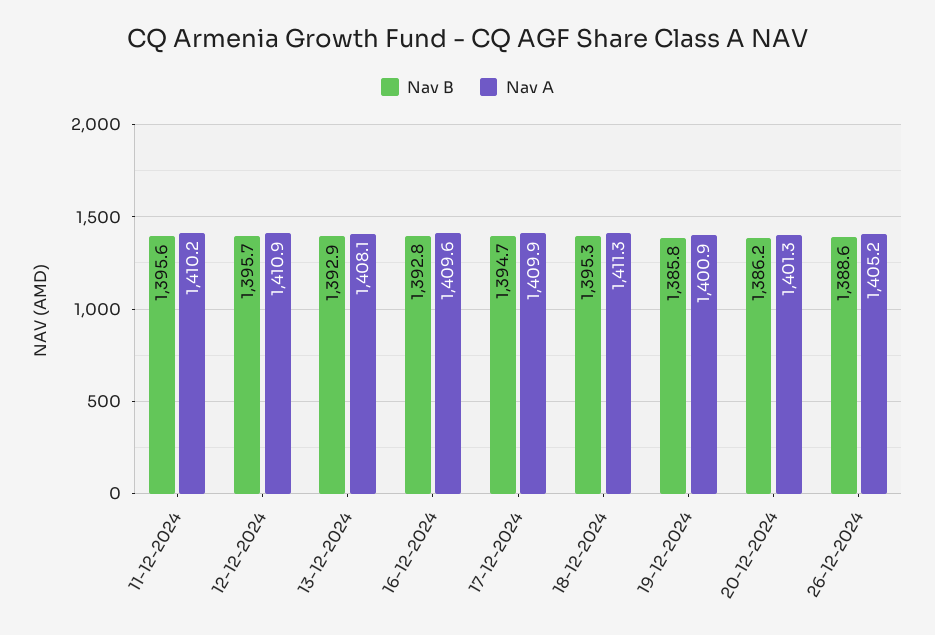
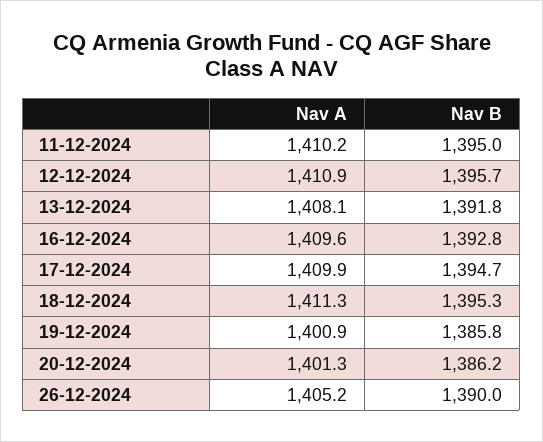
Nav B, 11-12-2024: 1395.6 -> 1395
Nav B, 13-12-2024: 1392.9 -> 1391.8
Nav B, 26-12-2024: 1388.6 -> 1390

